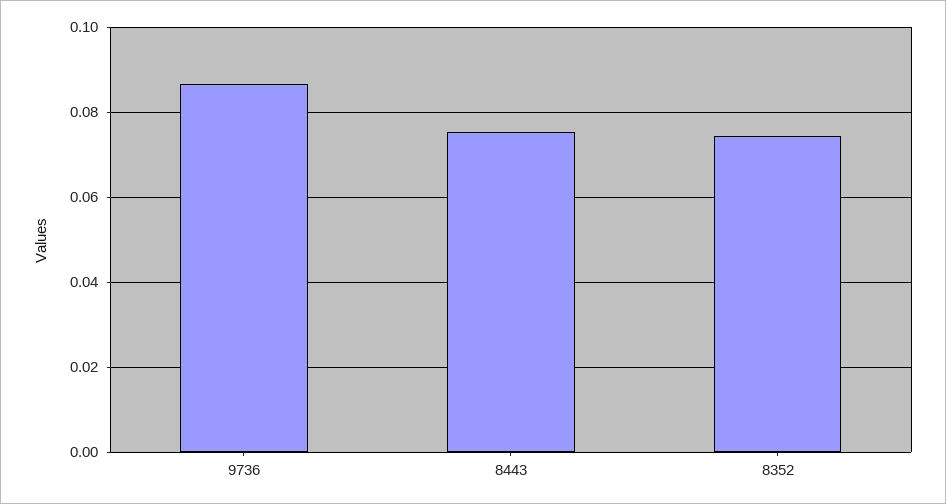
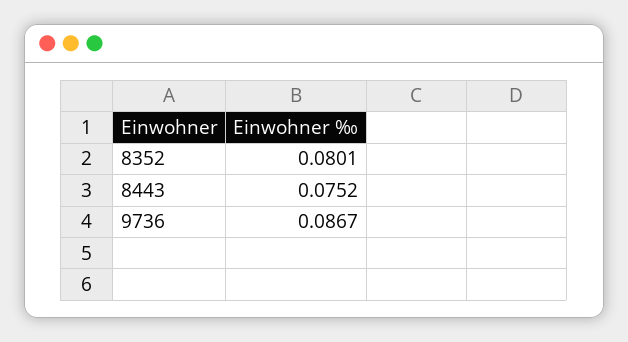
8352: 0.074 -> 0.0801

